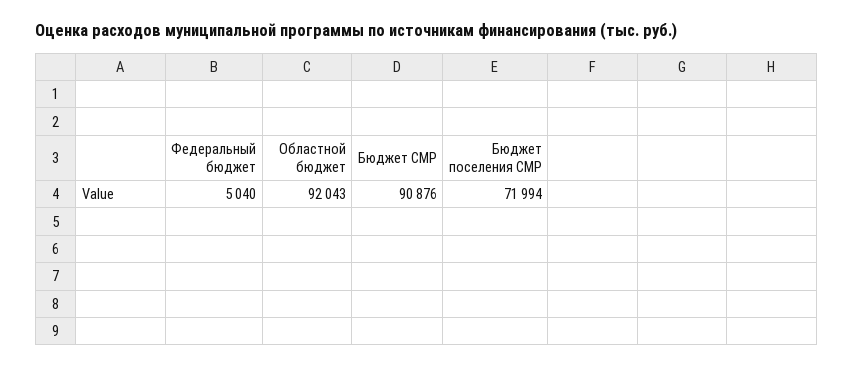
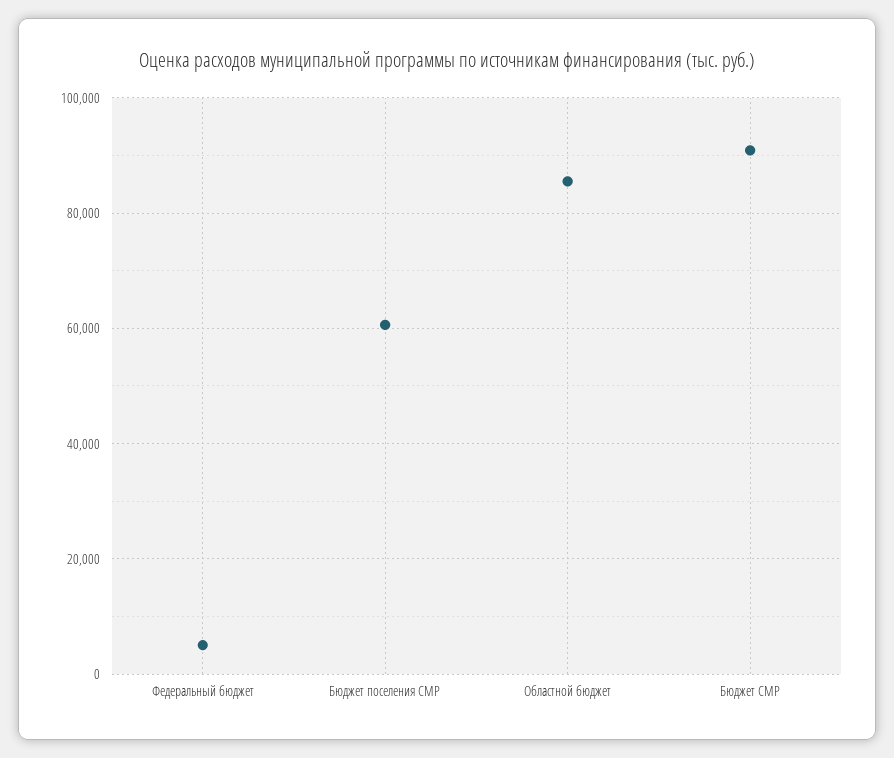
Областной бюджет: 92043 -> 86000
Бюджет поселения СМР: 71994 -> 60000

